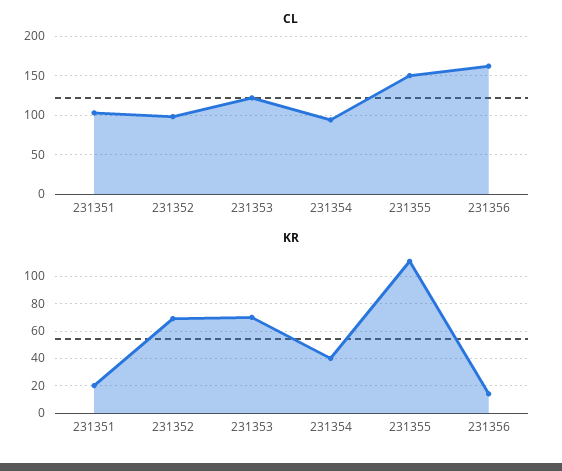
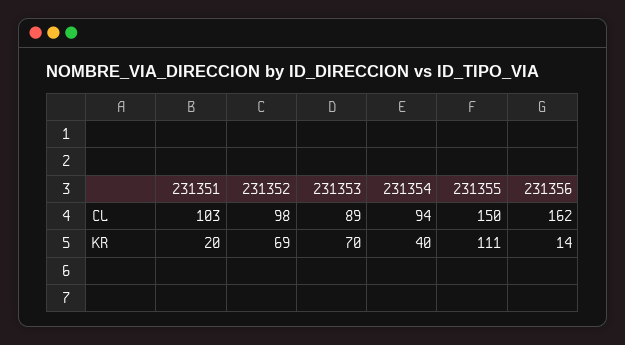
CL, 231353: 120 -> 89

